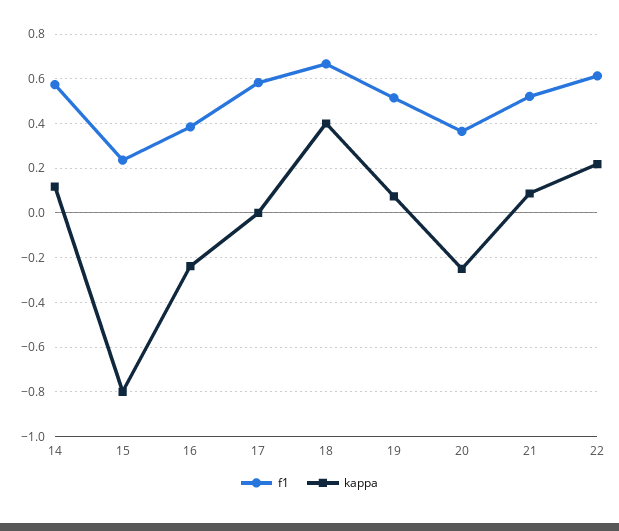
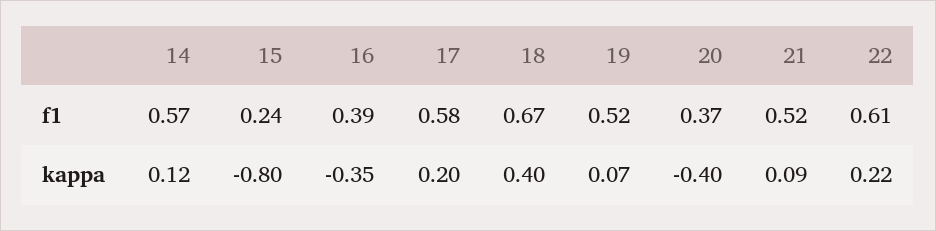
kappa, 16: -0.25 -> -0.35
kappa, 17: 0 -> 0.2
kappa, 20: -0.25 -> -0.4

